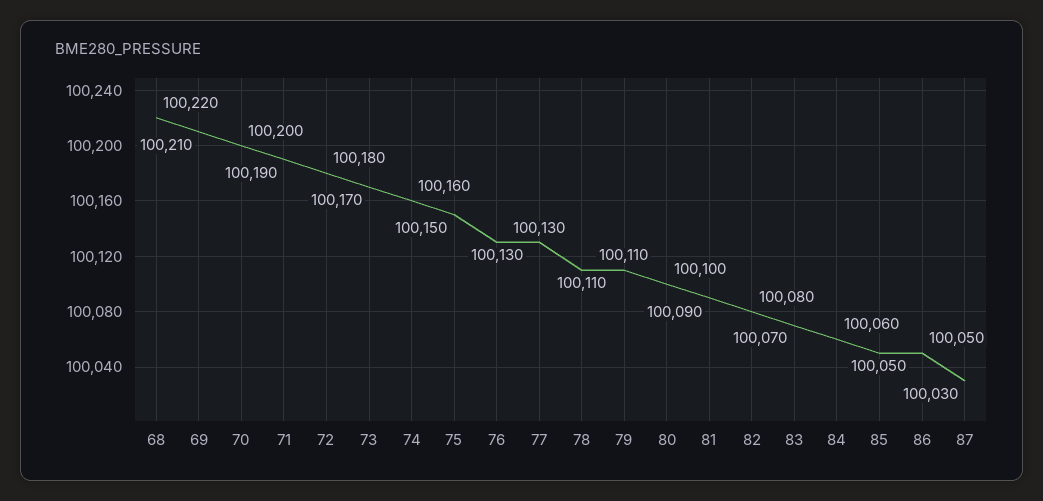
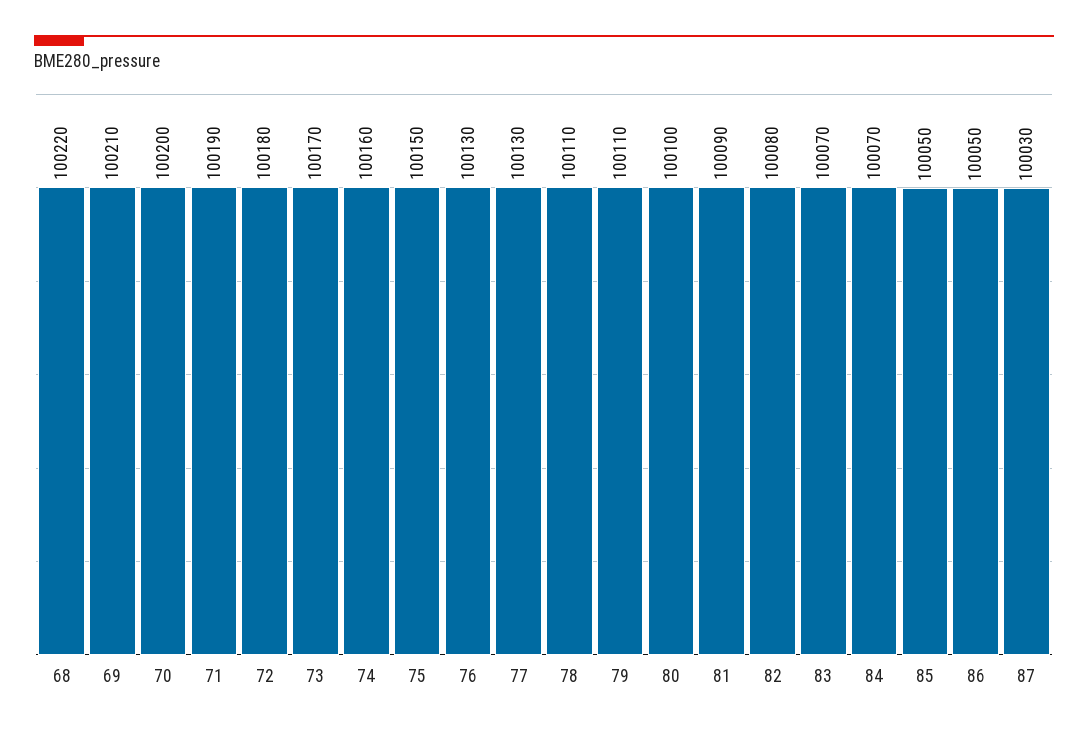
84: 100060 -> 100070

